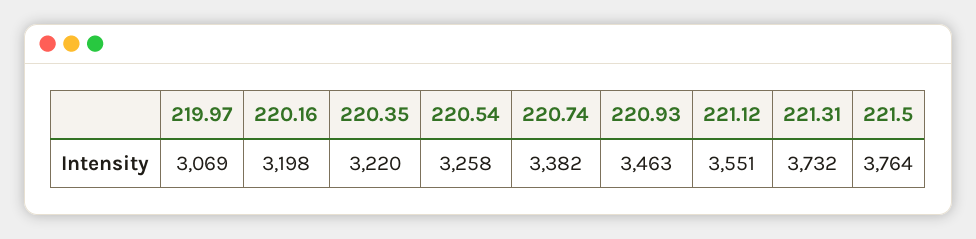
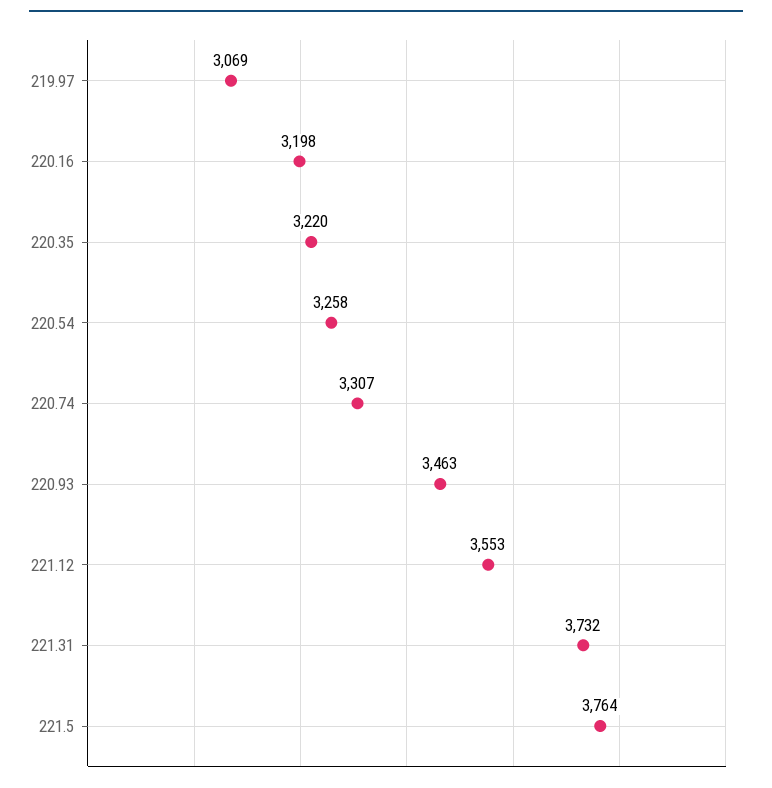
220.74: 3382 -> 3307
221.12: 3551 -> 3553

